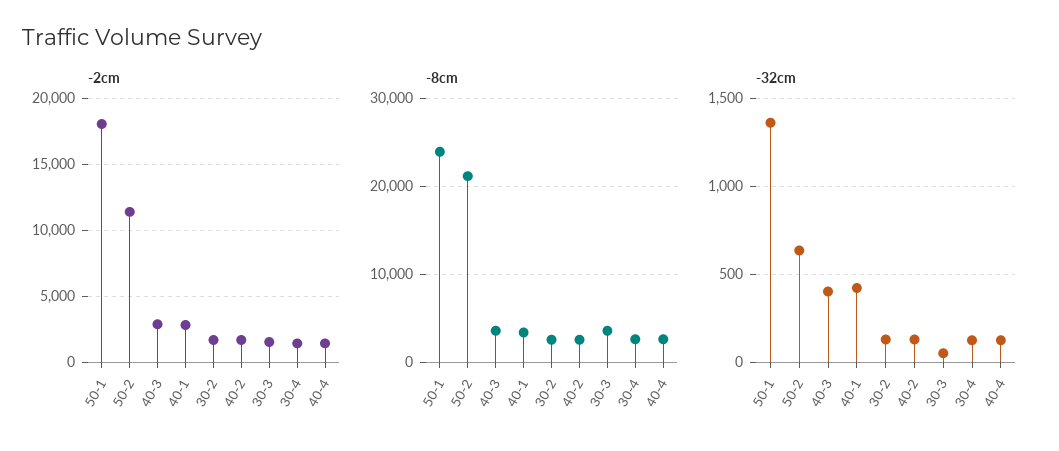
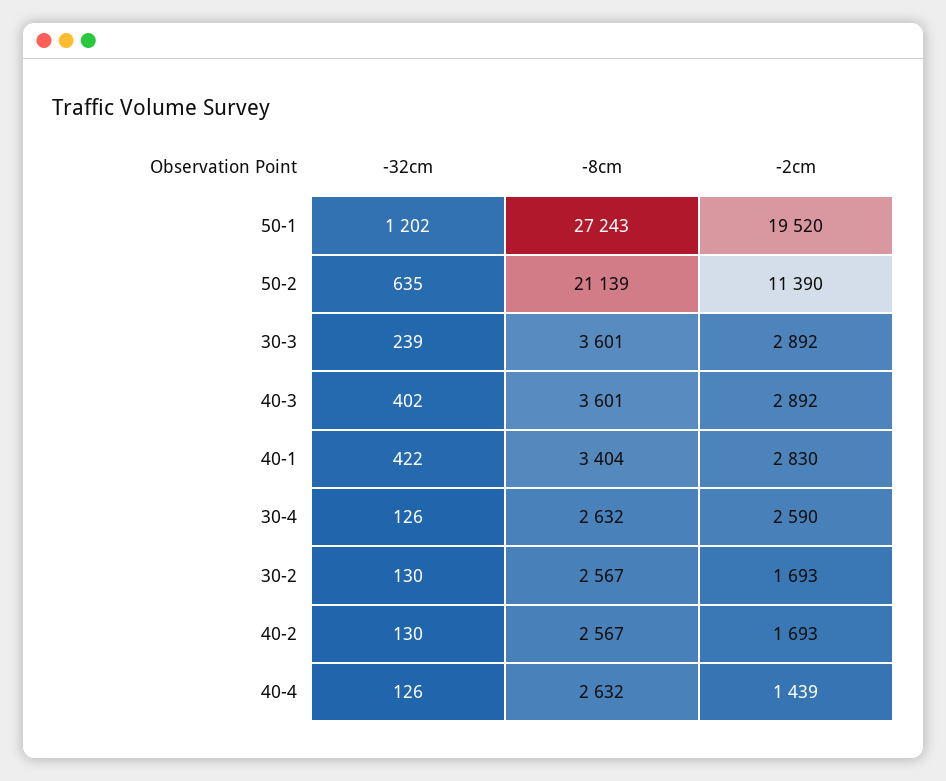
-2cm, 50-1: 18000 -> 19520
-2cm, 30-3: 1500 -> 2892
-2cm, 30-4: 1500 -> 2590
-8cm, 50-1: 24000 -> 27243
-32cm, 50-1: 1350 -> 1202
-32cm, 30-3: 50 -> 239

